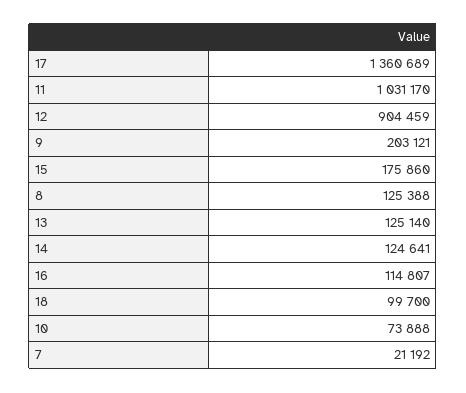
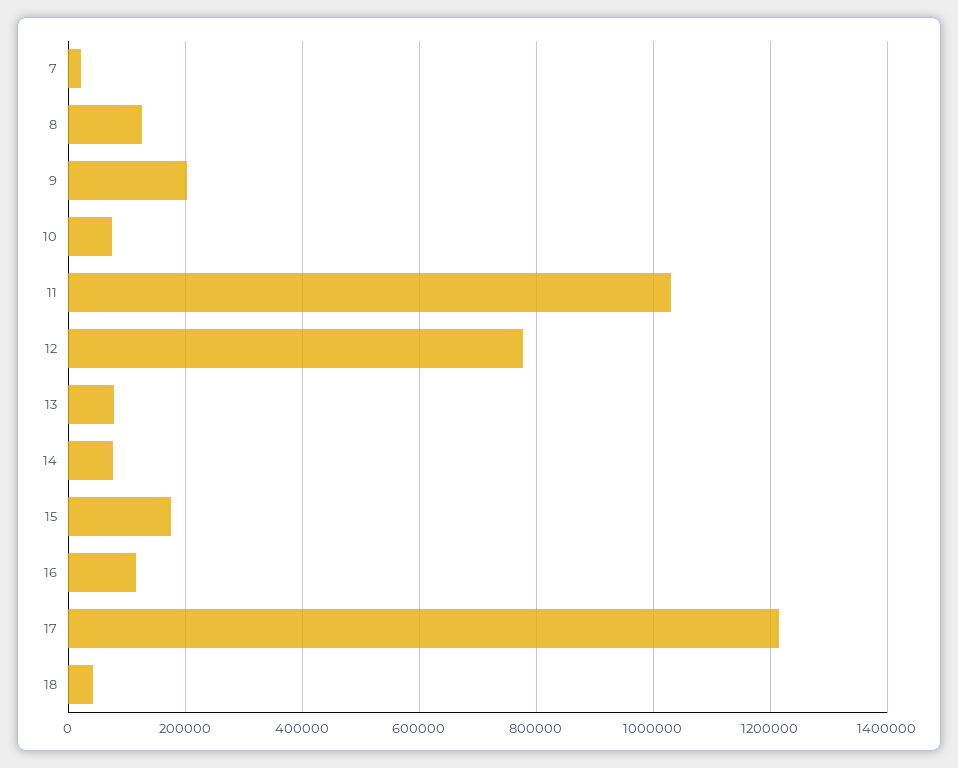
17: 1360689 -> 1220000
12: 904459 -> 780000
13: 125140 -> 80000
14: 124641 -> 80000
18: 99700 -> 40000

